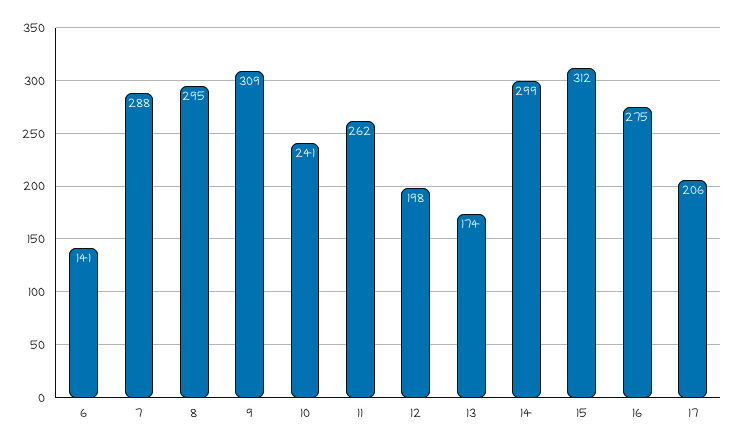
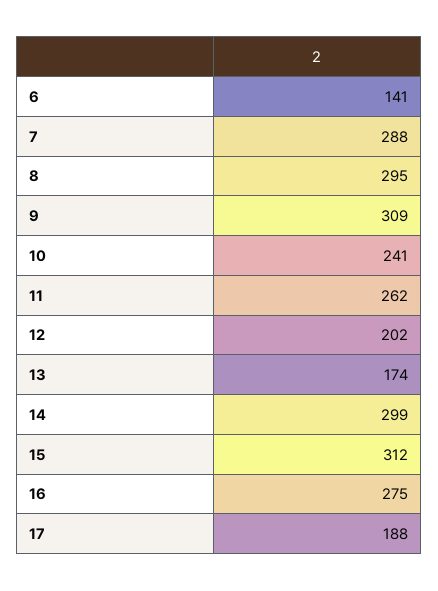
12: 198 -> 202
17: 206 -> 188

